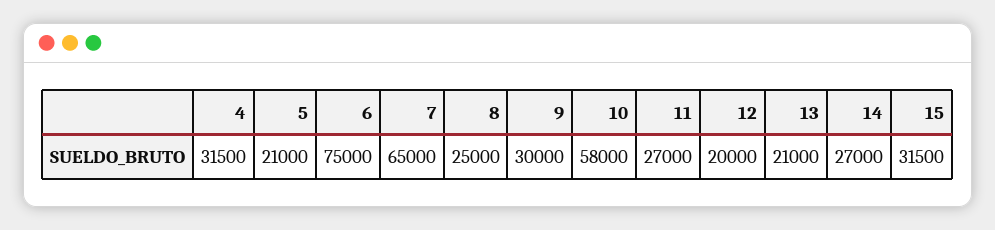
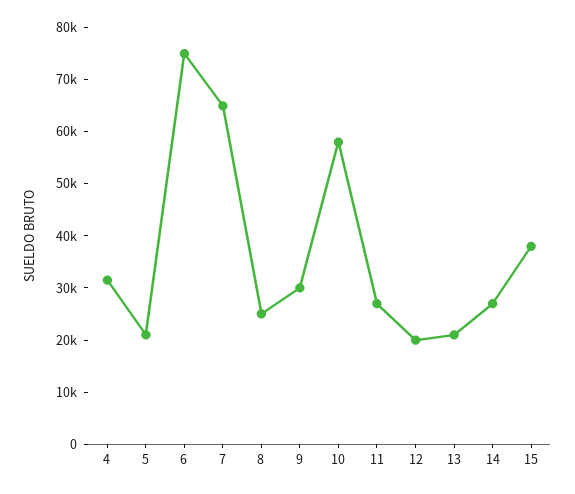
15: 31500 -> 38000

